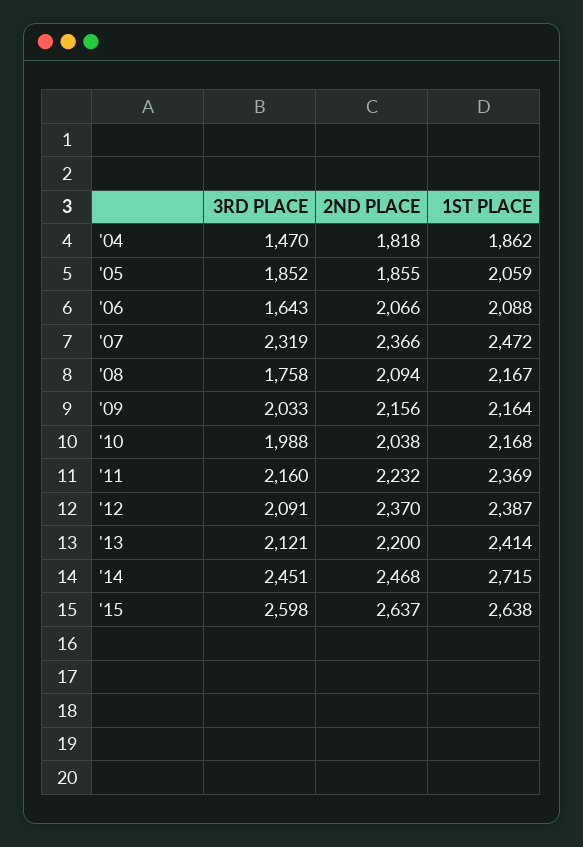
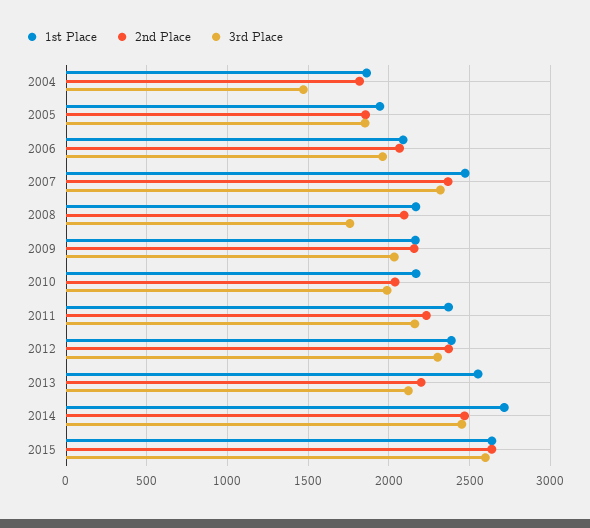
1ST PLACE, '05: 2059 -> 1950
3RD PLACE, '06: 1643 -> 1950
3RD PLACE, '12: 2091 -> 2300
1ST PLACE, '13: 2414 -> 2550

